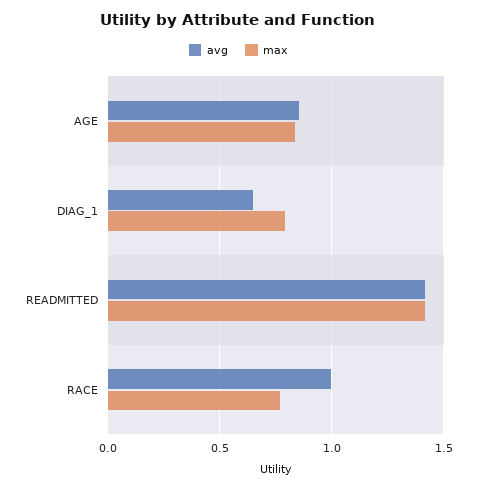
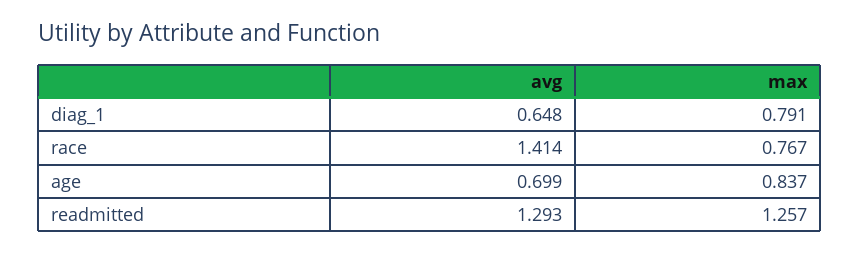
avg, AGE: 0.85 -> 0.699
avg, READMITTED: 1.4 -> 1.293
max, READMITTED: 1.4 -> 1.257
avg, RACE: 1 -> 1.414

